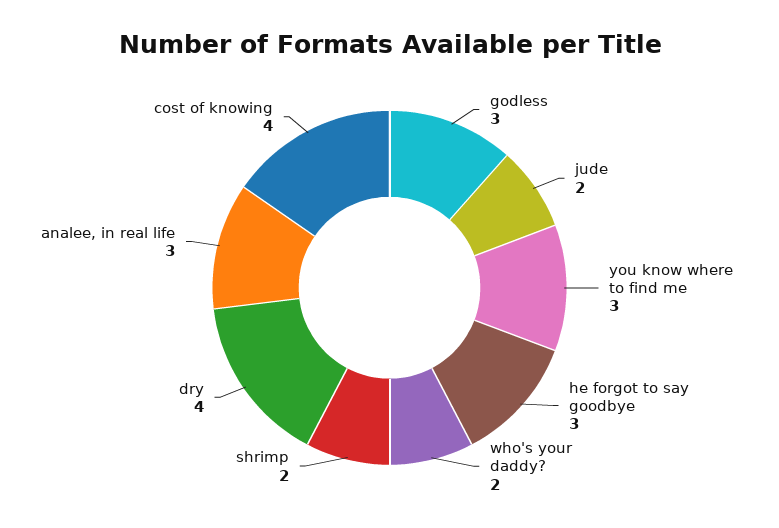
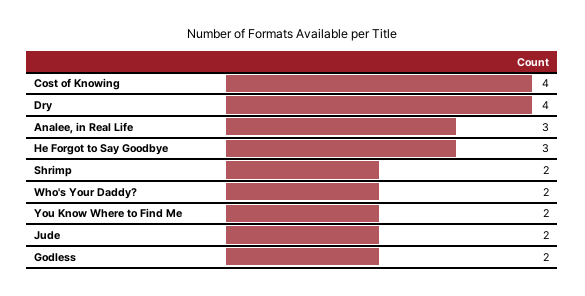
godless: 3 -> 2
you know where to find me: 3 -> 2

